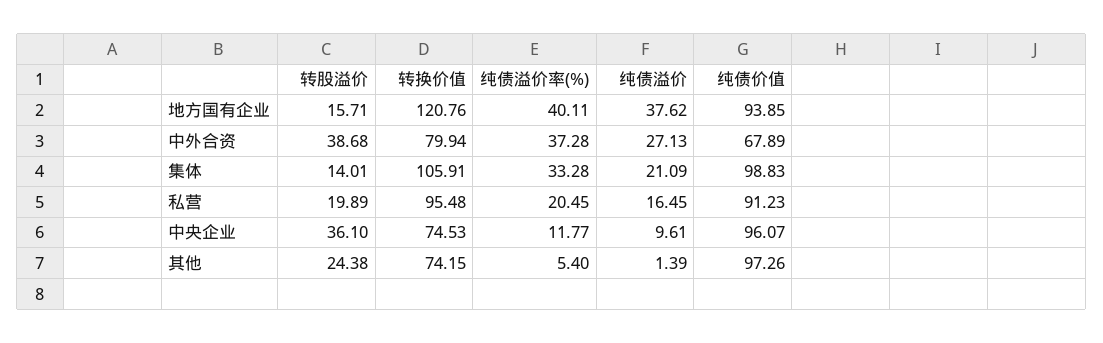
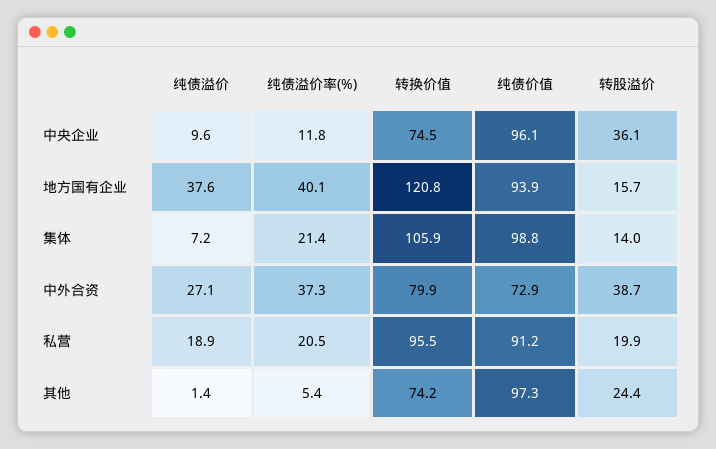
纯债价值, 中外合资: 67.89 -> 72.9
纯债溢价率(%), 集体: 33.28 -> 21.4
纯债溢价, 集体: 21.09 -> 7.2
纯债溢价, 私营: 16.45 -> 18.9

